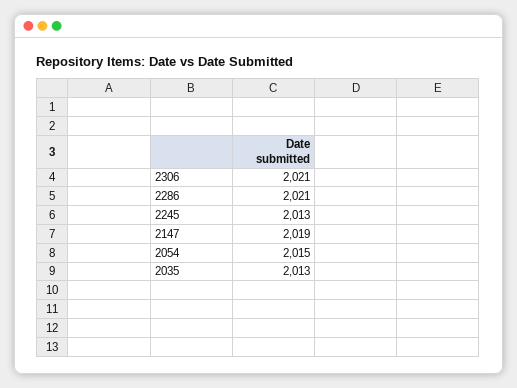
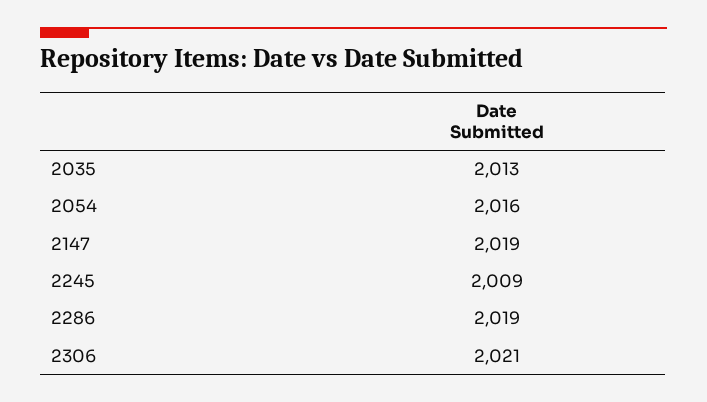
2286: 2021 -> 2019
2245: 2013 -> 2009
2054: 2015 -> 2016

